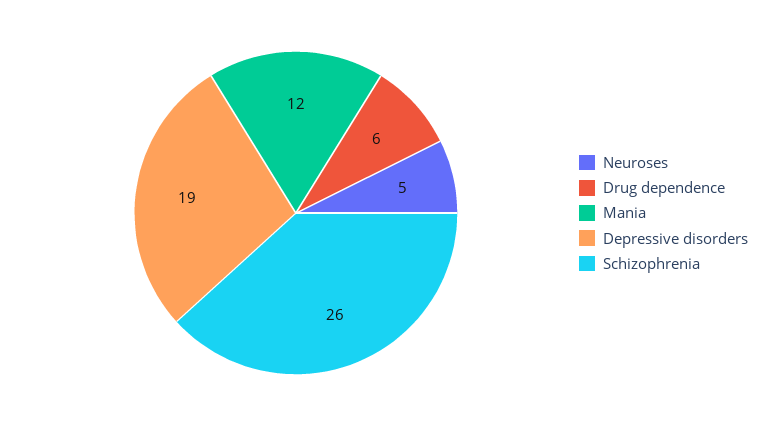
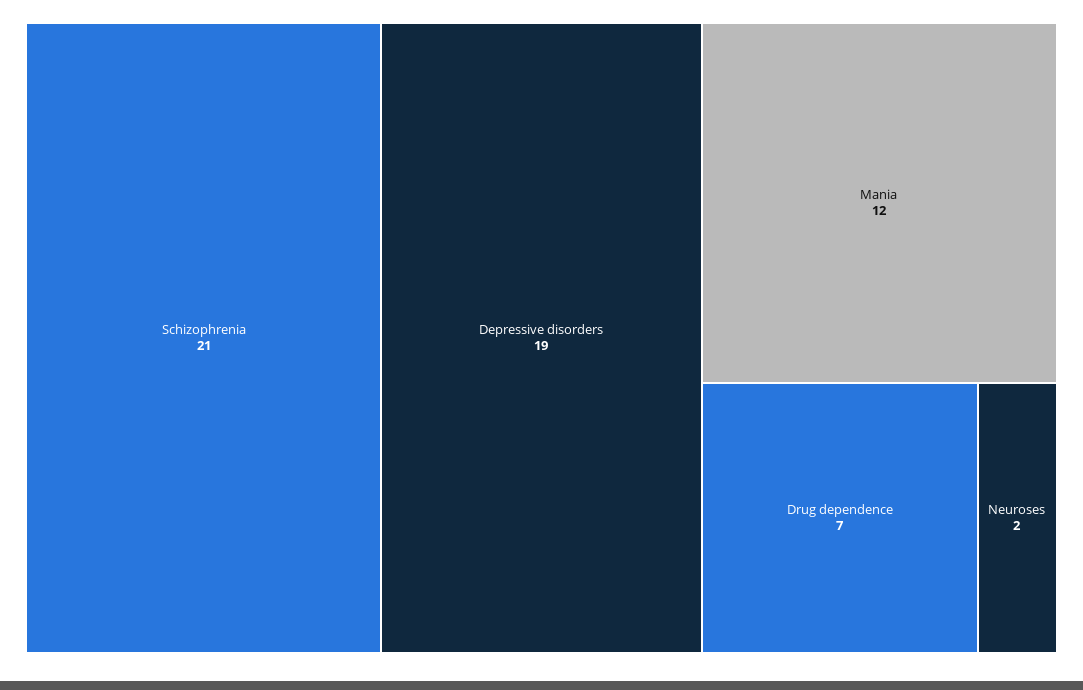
Neuroses: 5 -> 2
Drug dependence: 6 -> 7
Schizophrenia: 26 -> 21

